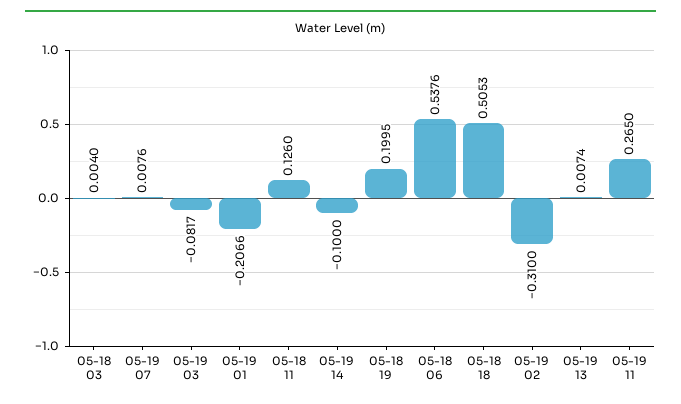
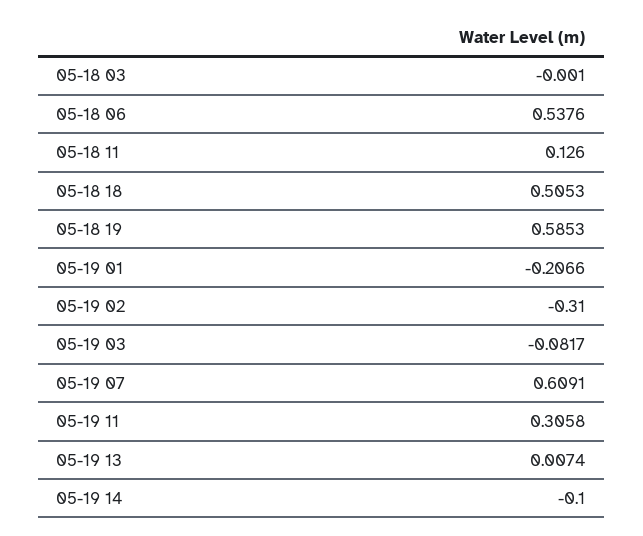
05-18 03: 0.004 -> -0.001
05-19 07: 0.0076 -> 0.6091
05-18 19: 0.1995 -> 0.5853
05-19 11: 0.265 -> 0.3058

